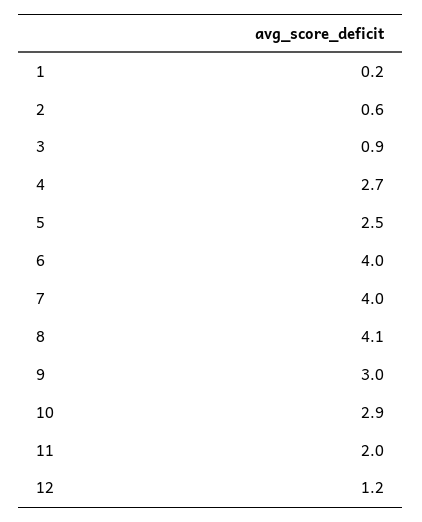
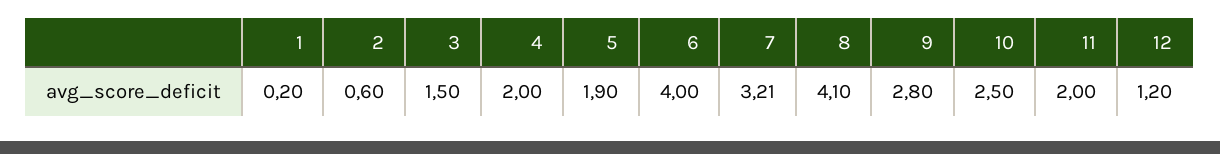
3: 0.9 -> 1.5
4: 2.7 -> 2
5: 2.5 -> 1.9
7: 4 -> 3.21
9: 3 -> 2.8
10: 2.9 -> 2.5

